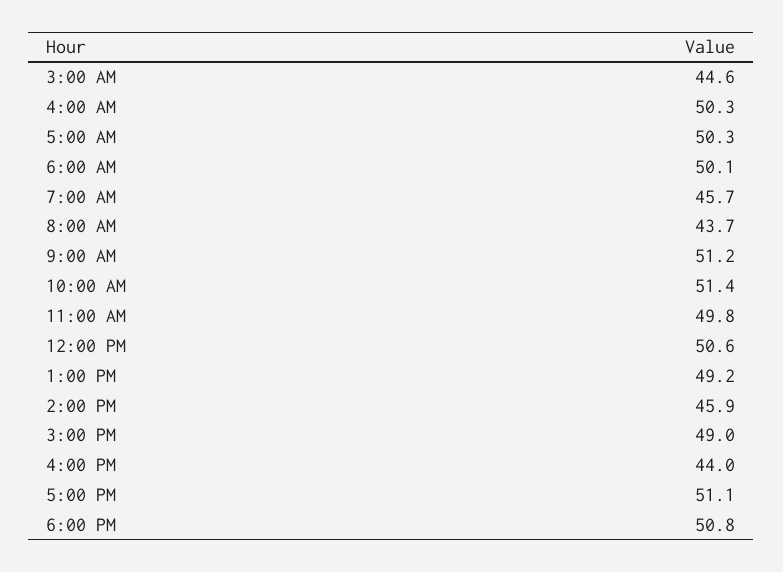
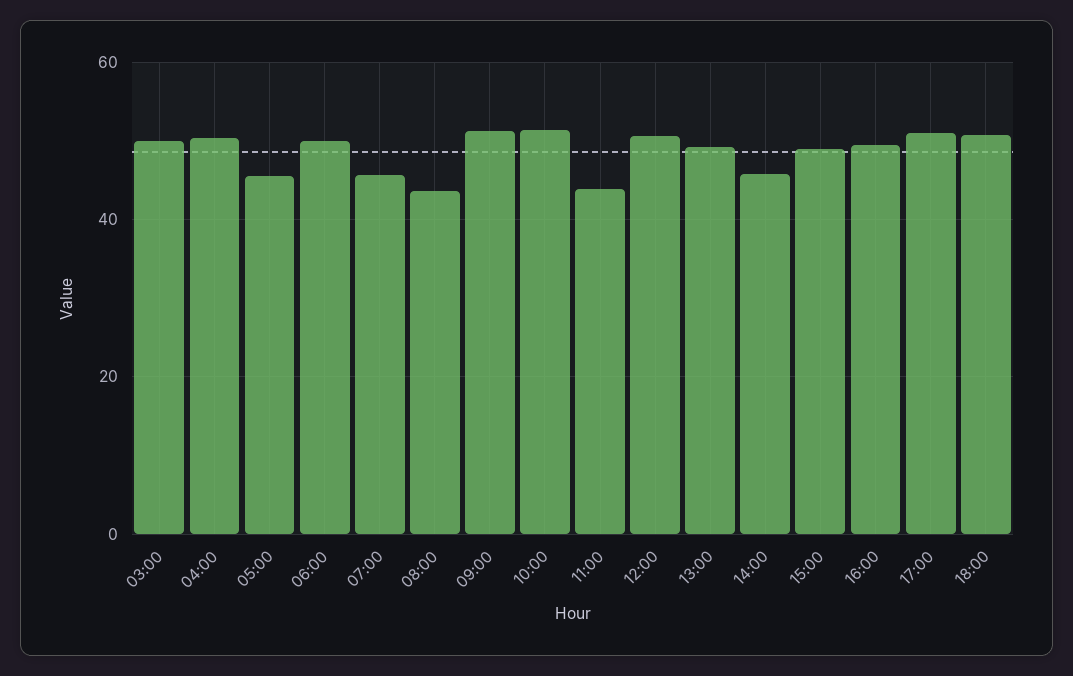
3:00 AM: 44.6 -> 50
5:00 AM: 50.3 -> 46
11:00 AM: 49.8 -> 44
4:00 PM: 44 -> 50

